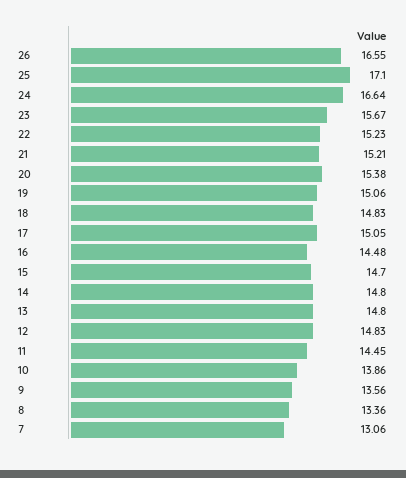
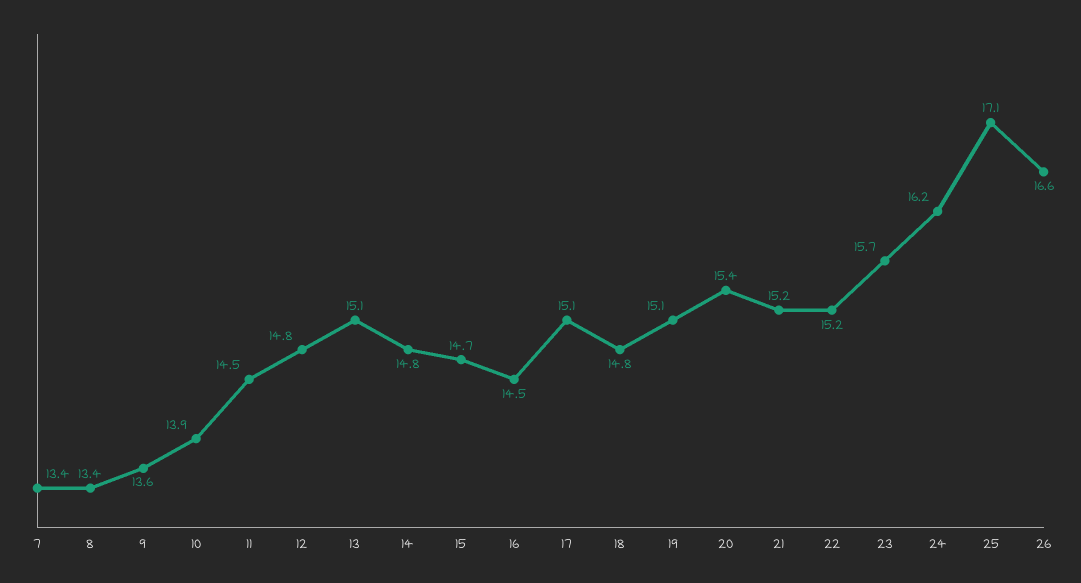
24: 16.64 -> 16.2
13: 14.8 -> 15.1
7: 13.06 -> 13.4

